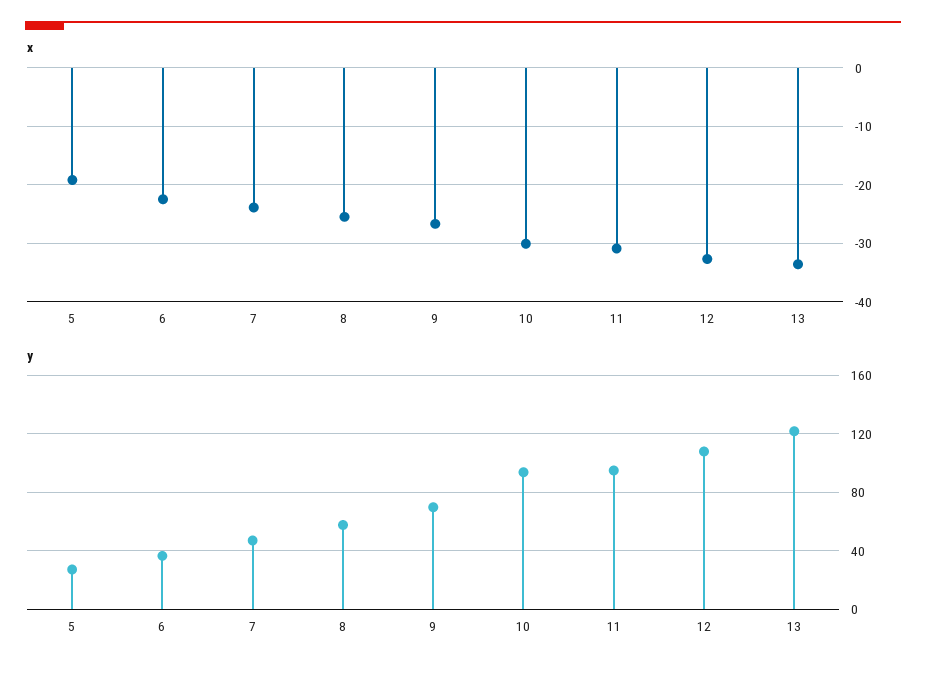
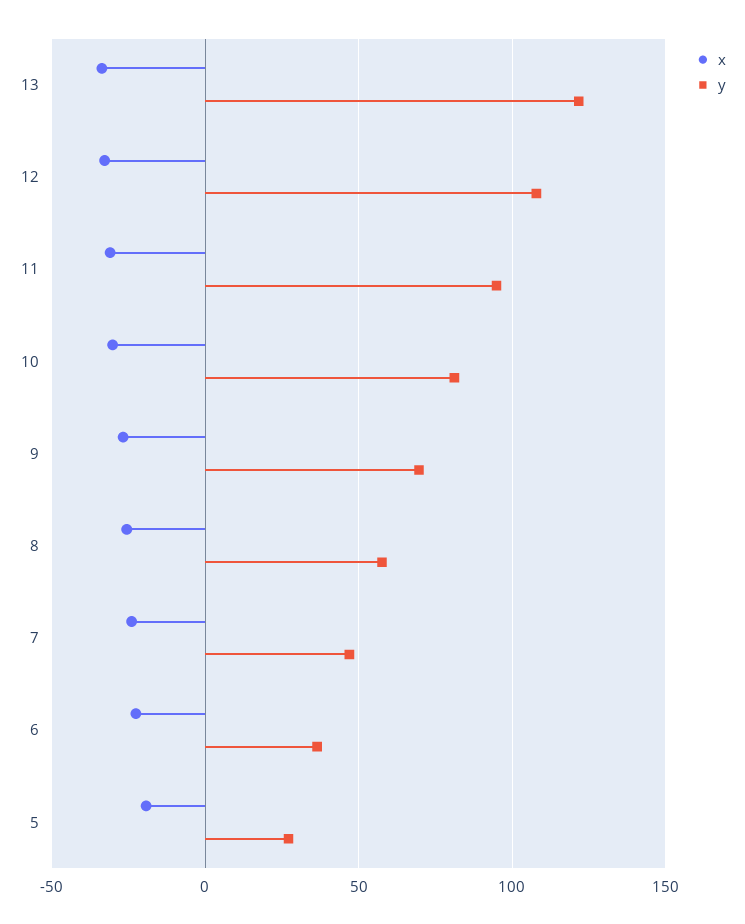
y, 10: 95 -> 80

